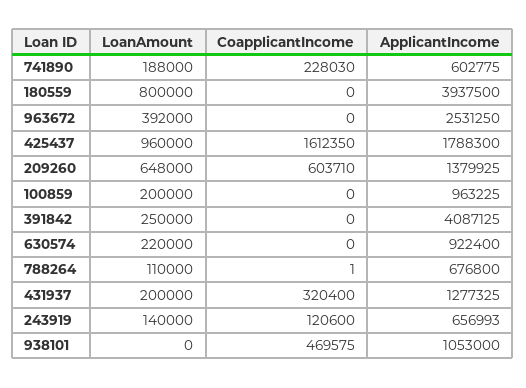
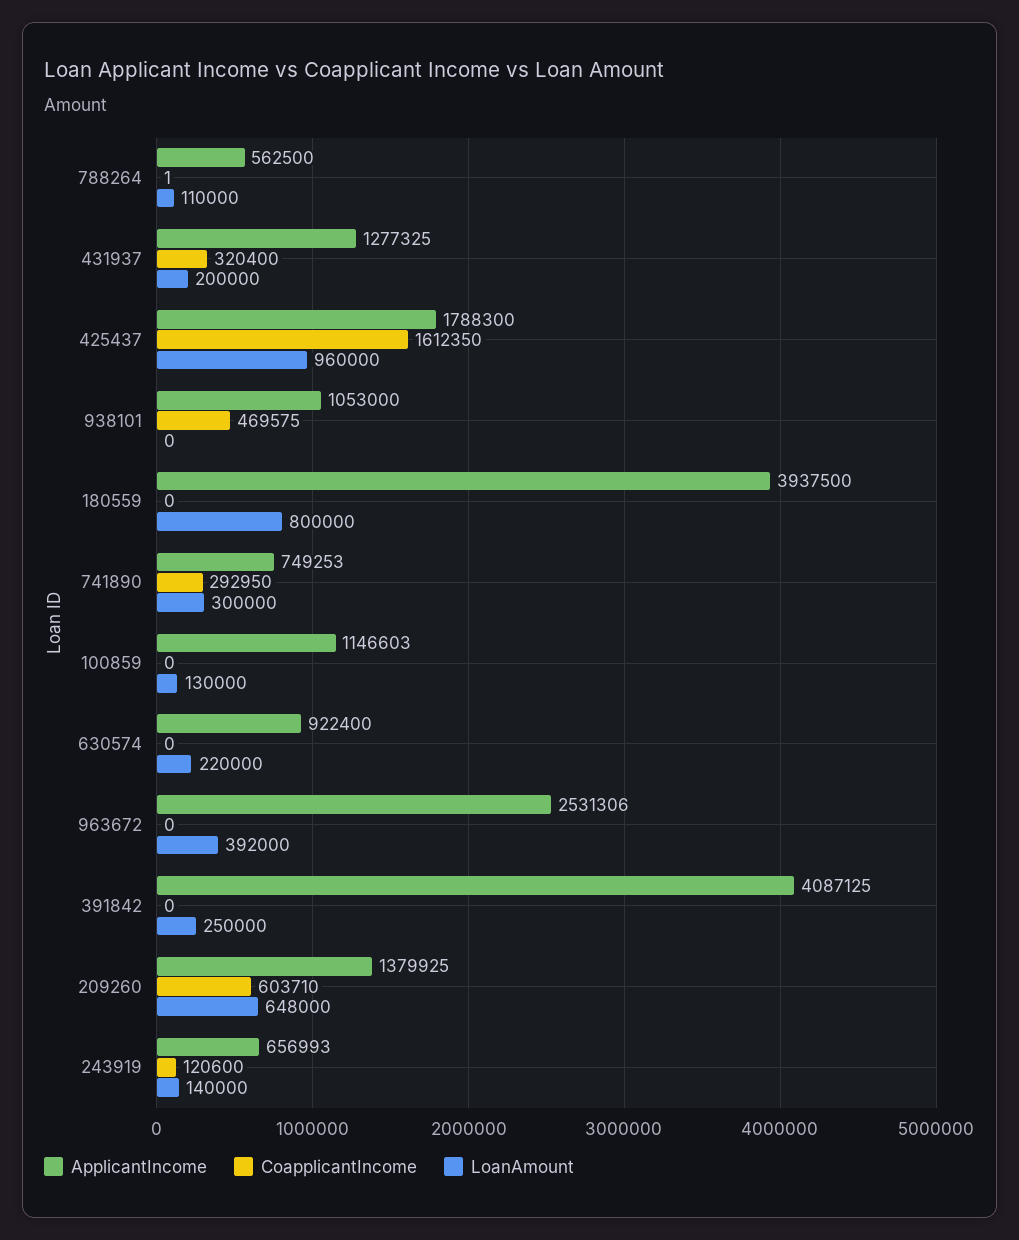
LoanAmount, 741890: 188000 -> 300000
CoapplicantIncome, 741890: 228030 -> 292950
ApplicantIncome, 741890: 602775 -> 749253
ApplicantIncome, 963672: 2531250 -> 2531306
LoanAmount, 100859: 200000 -> 130000
ApplicantIncome, 100859: 963225 -> 1146603
ApplicantIncome, 788264: 676800 -> 562500

